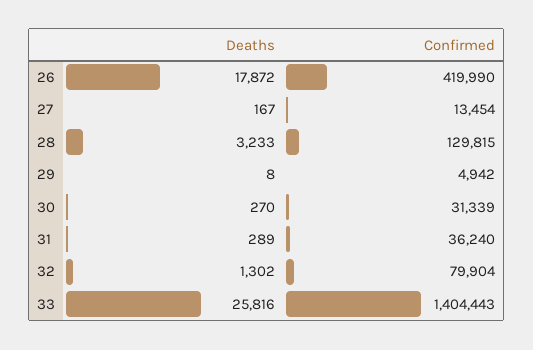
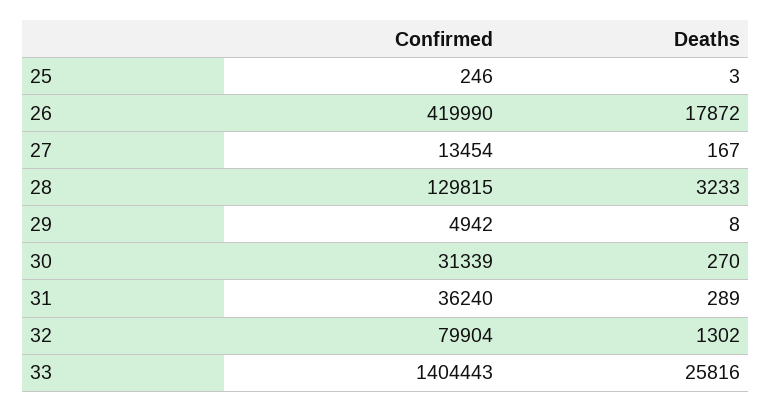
Confirmed, 25: none -> 246
Deaths, 25: none -> 3

